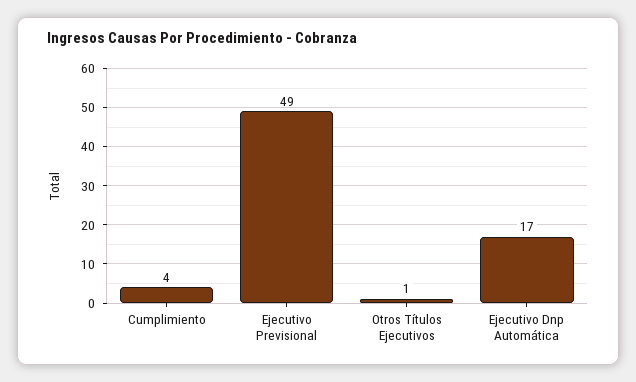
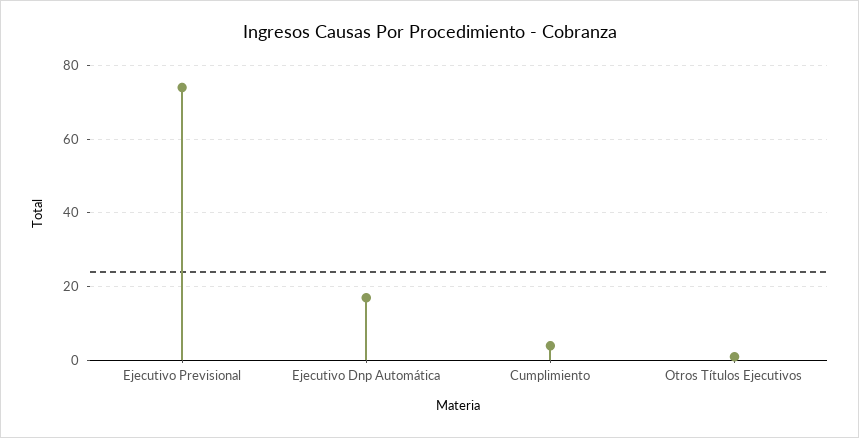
Ejecutivo Previsional: 49 -> 75

